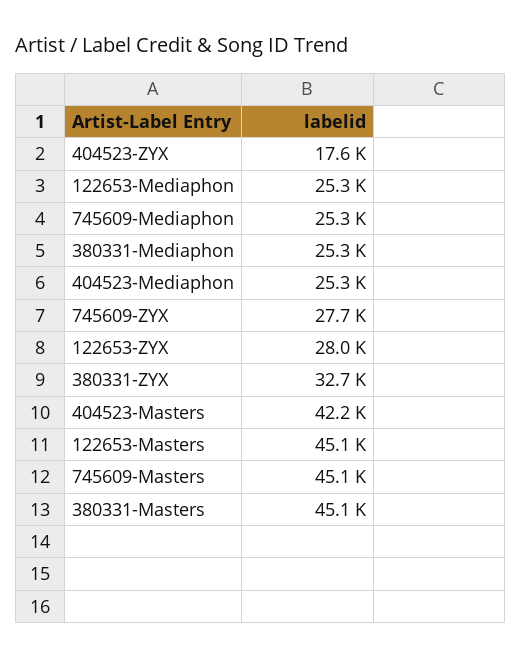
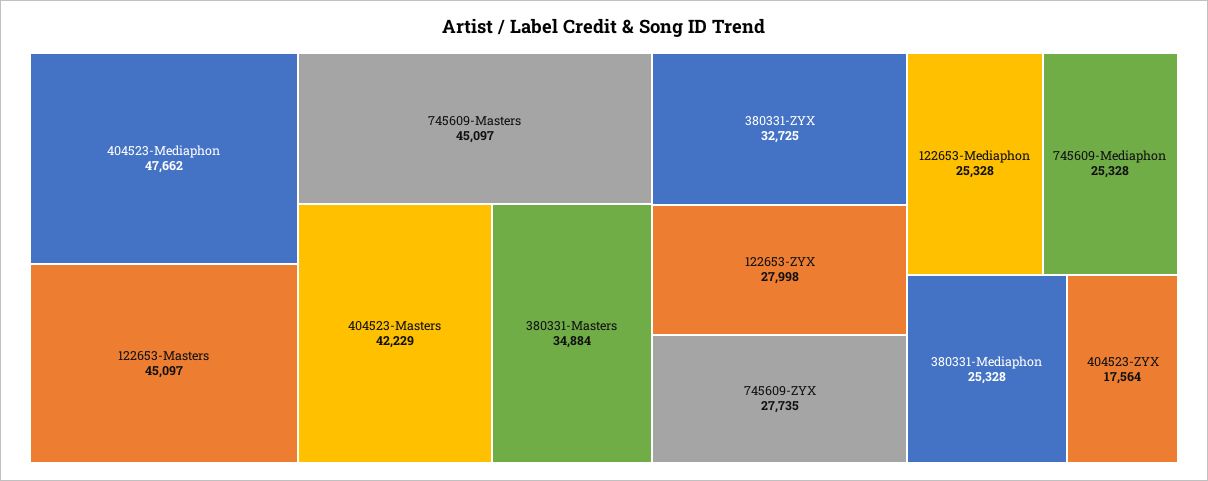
404523-Mediaphon: 25300 -> 47662
380331-Masters: 45100 -> 34884

